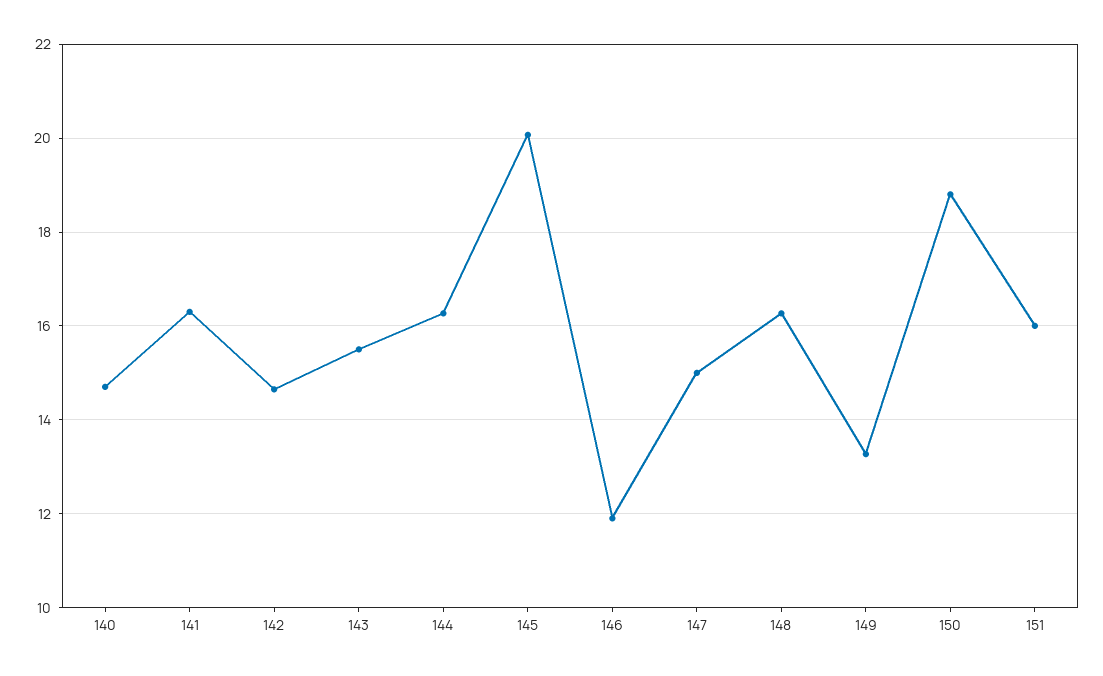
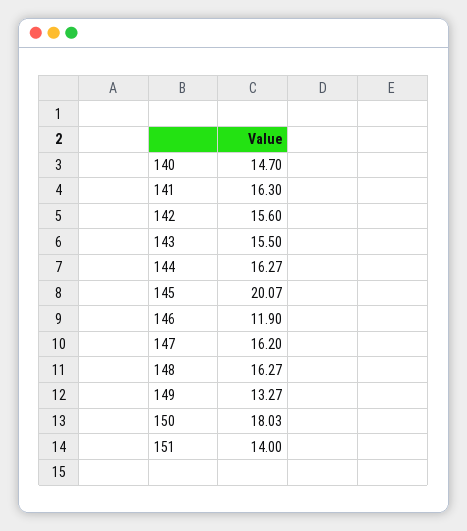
142: 14.6 -> 15.6
147: 15 -> 16.2
150: 18.8 -> 18.03
151: 16 -> 14

